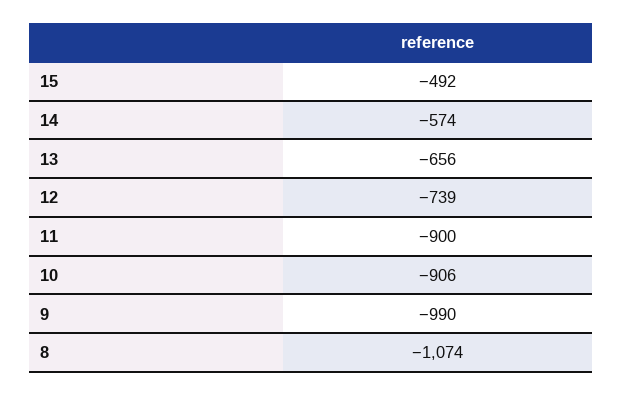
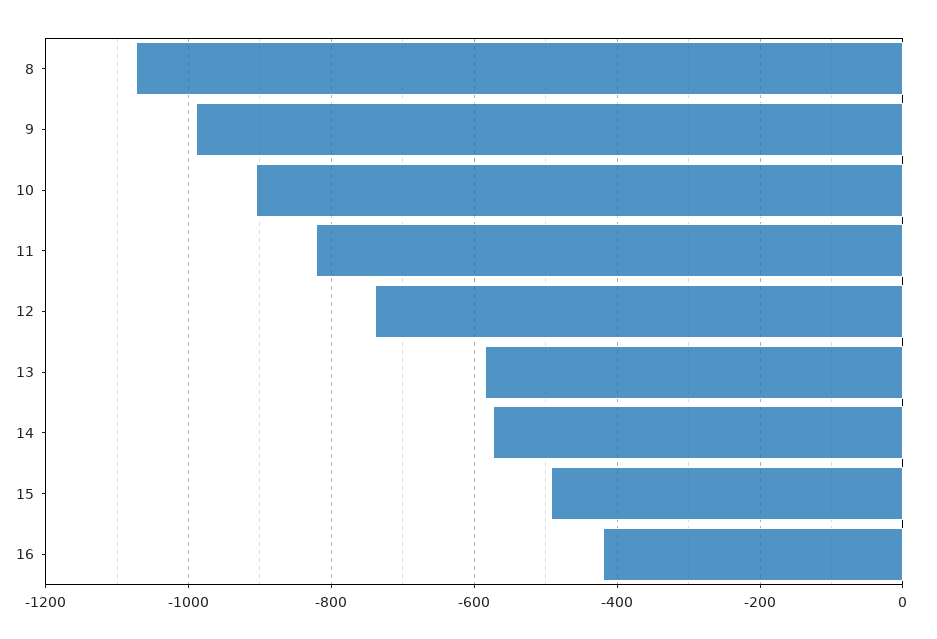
13: -656 -> -580
11: -900 -> -820
16: none -> -420

